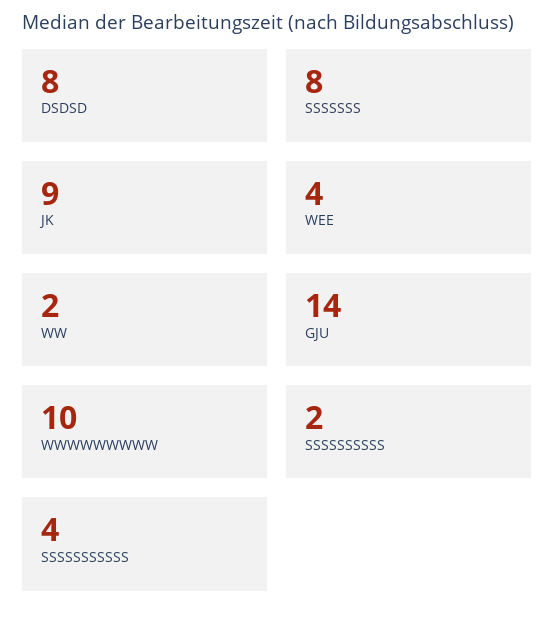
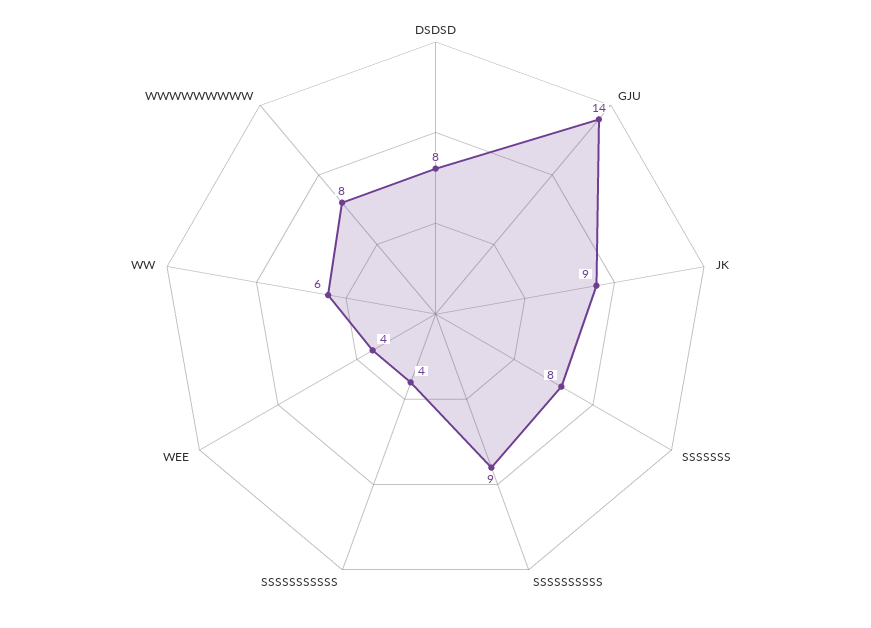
WW: 2 -> 6
WWWWWWWWW: 10 -> 8
SSSSSSSSSS: 2 -> 9

